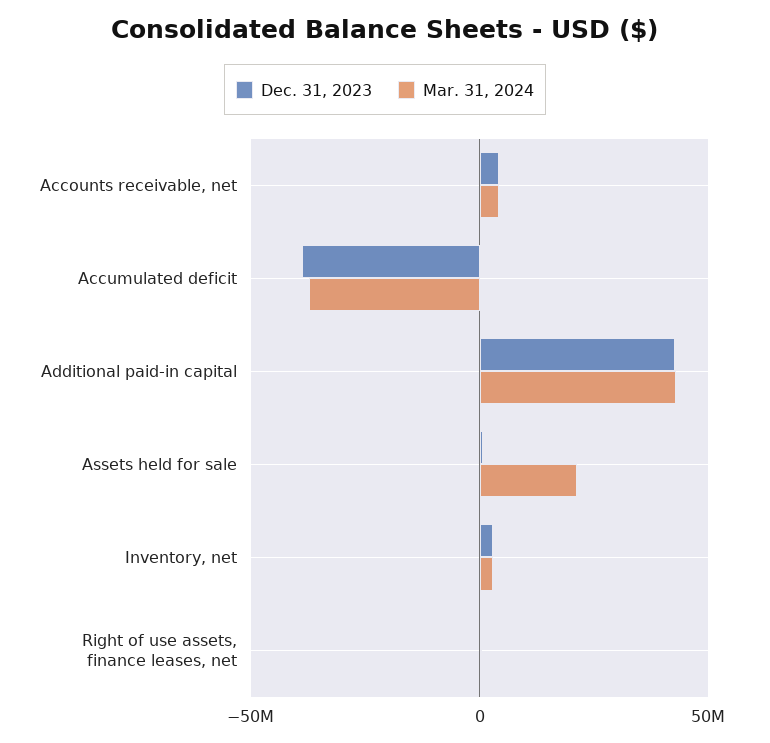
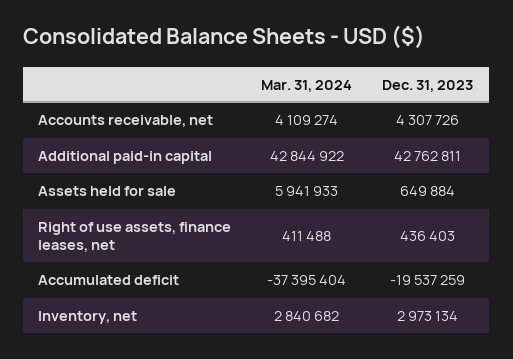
Dec. 31, 2023, Accumulated deficit: -40000000 -> -19537259
Mar. 31, 2024, Assets held for sale: 20000000 -> 5941933

